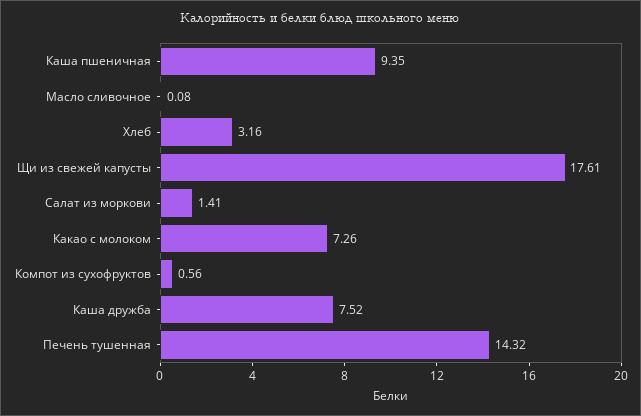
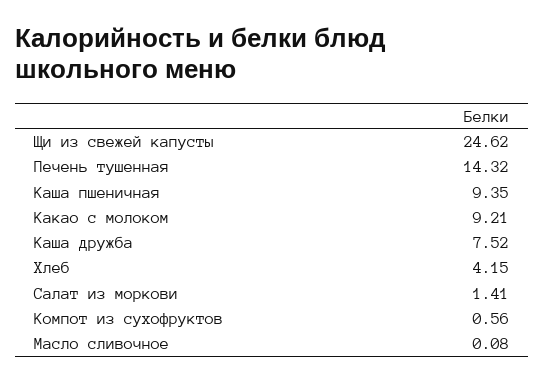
Хлеб: 3.16 -> 4.15
Щи из свежей капусты: 17.61 -> 24.62
Какао с молоком: 7.26 -> 9.21

